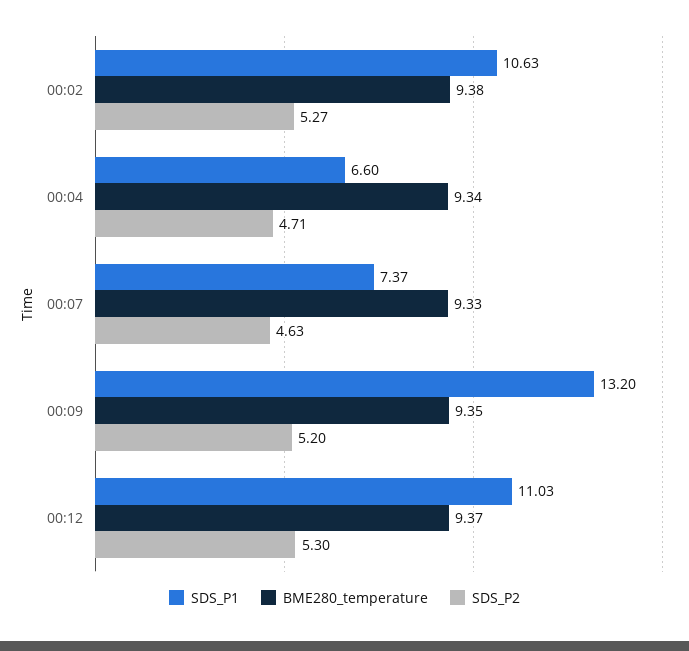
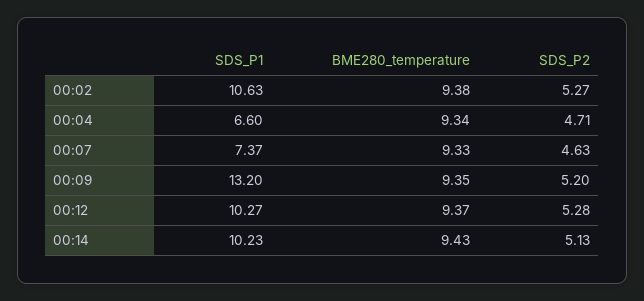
SDS_P1, 00:12: 11.03 -> 10.27
SDS_P2, 00:12: 5.3 -> 5.28
SDS_P1, 00:14: none -> 10.23
BME280_temperature, 00:14: none -> 9.43
SDS_P2, 00:14: none -> 5.13

